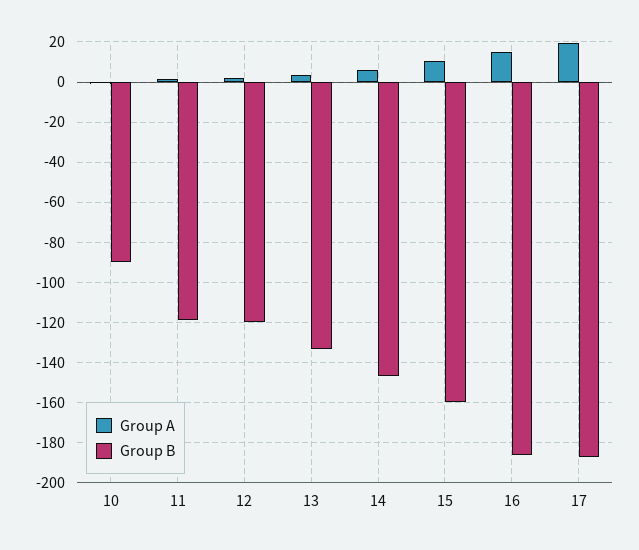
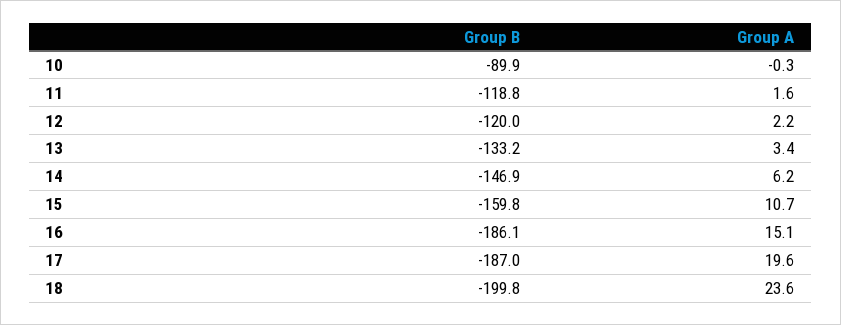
Group B, 18: none -> -199.8
Group A, 18: none -> 23.6

